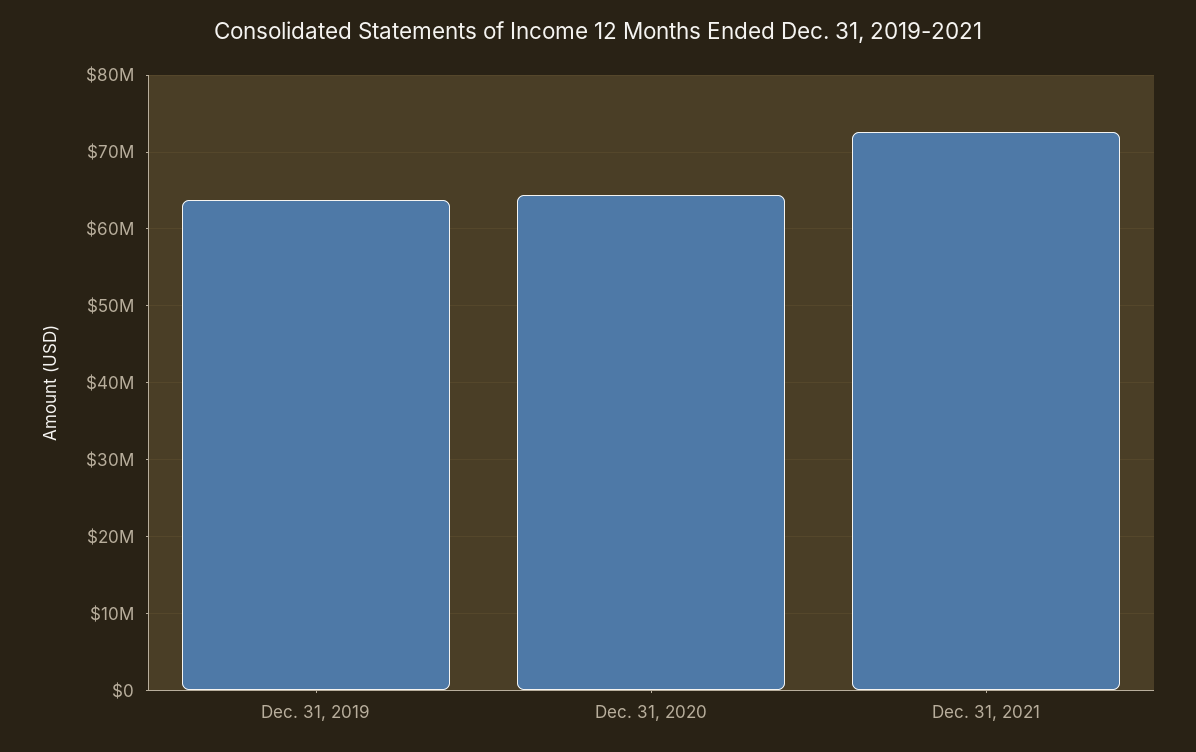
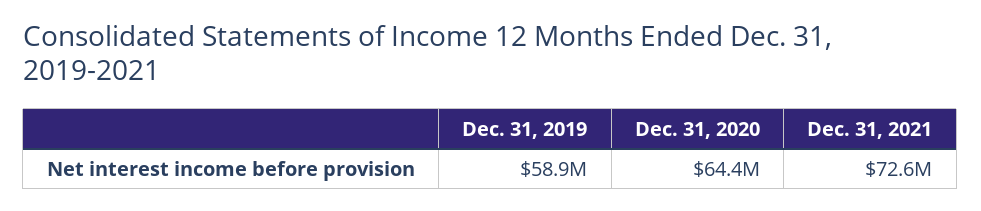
Dec. 31, 2019: 64000000 -> 58900000

